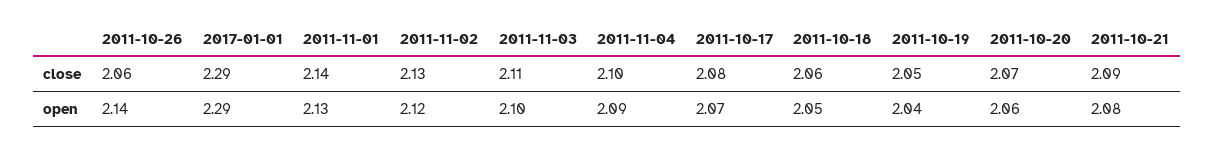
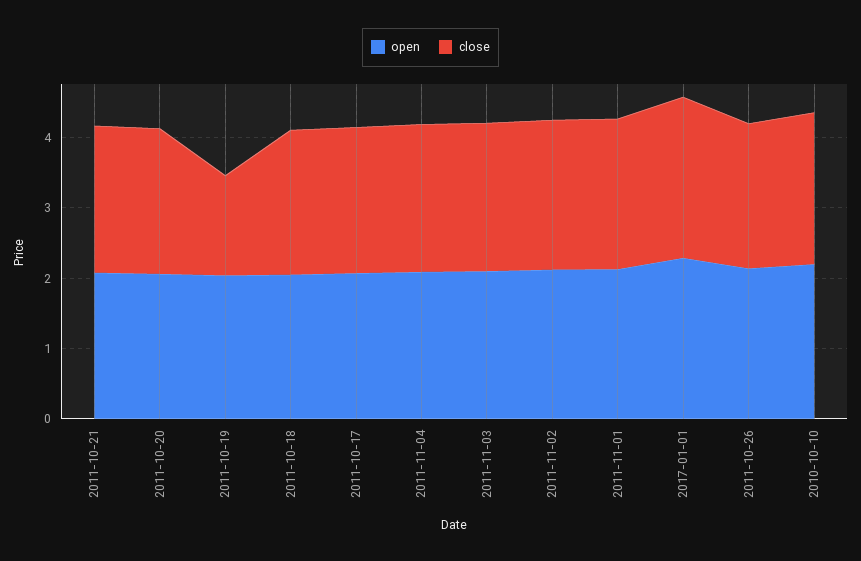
close, 2011-10-19: 2.05 -> 1.4
open, 2010-10-10: none -> 2.2
close, 2010-10-10: none -> 2.2

